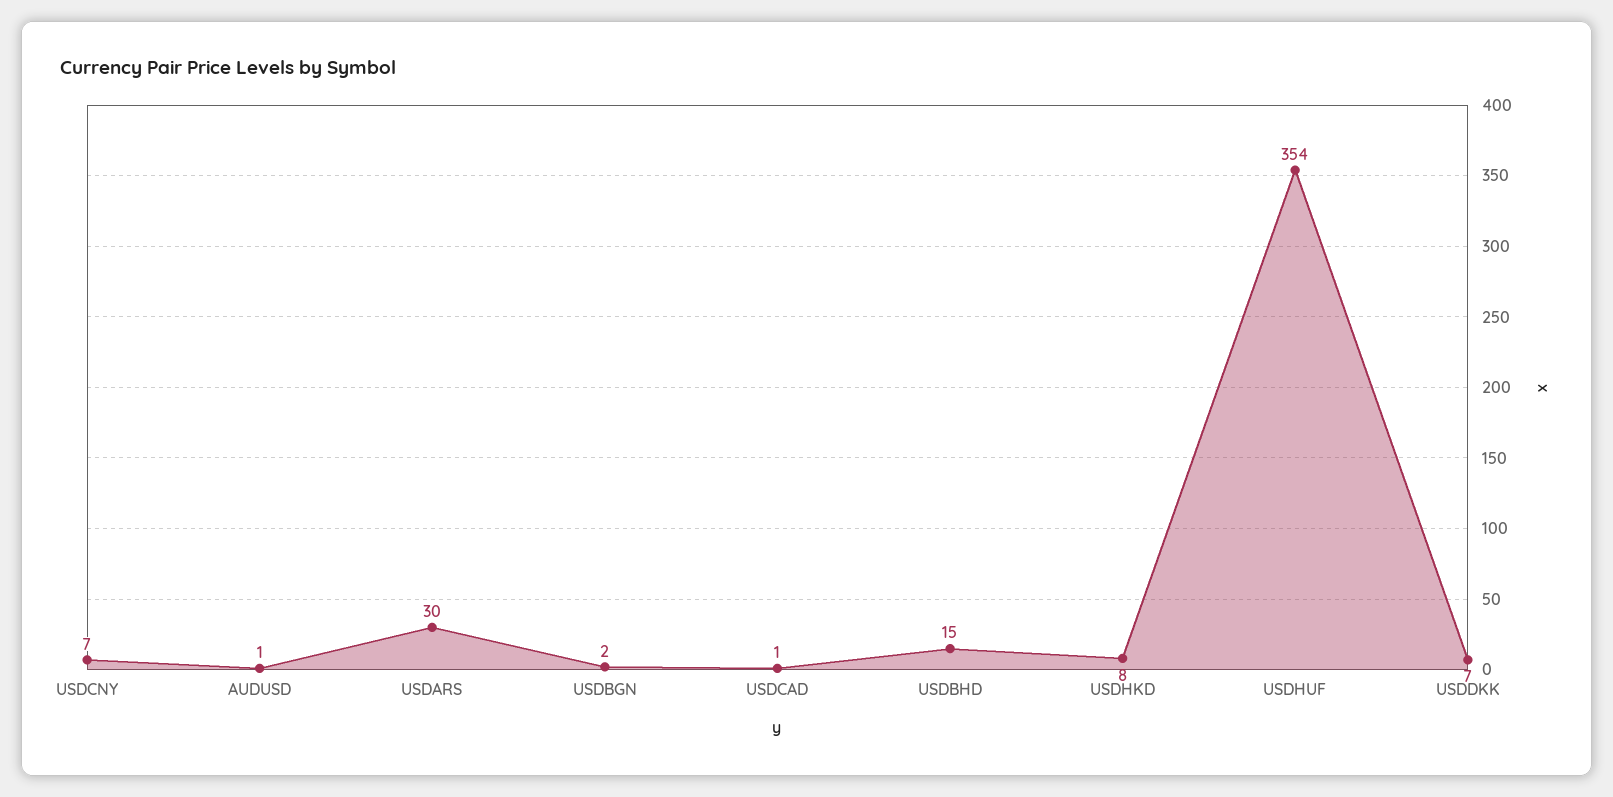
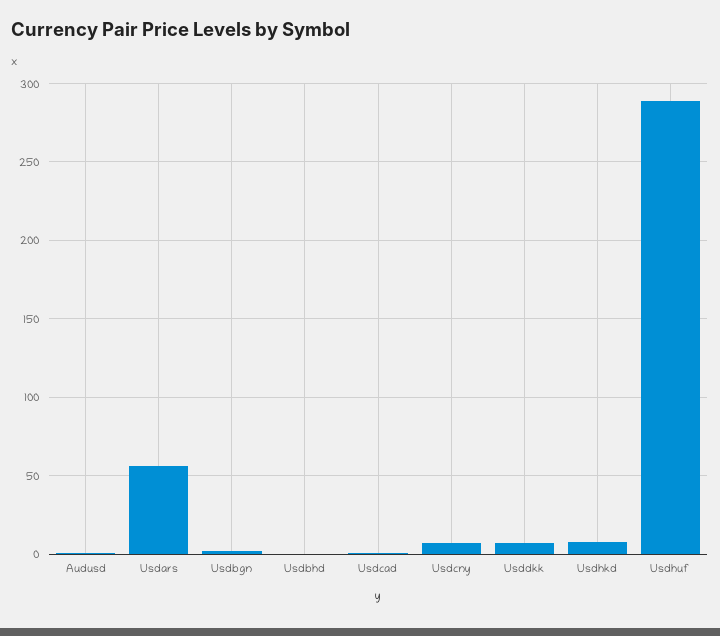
USDARS: 30 -> 55
USDBHD: 15 -> 0
USDHUF: 354 -> 290

